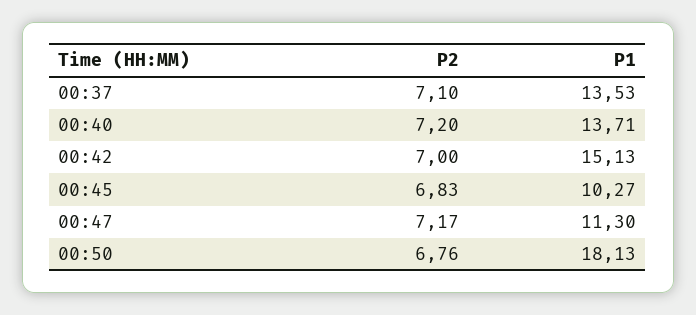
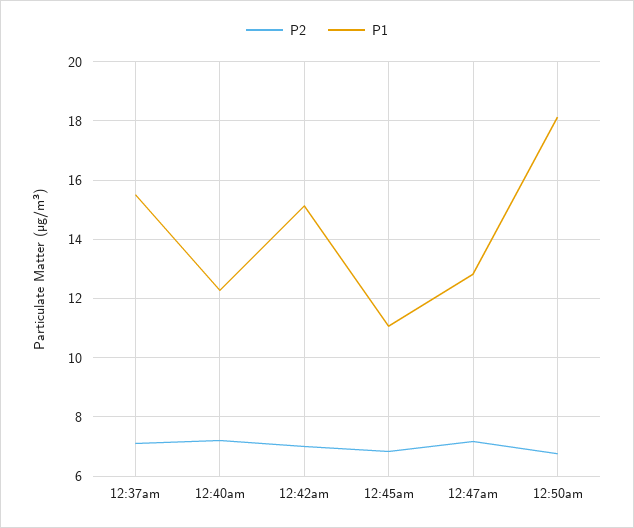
P1, 00:37: 13.53 -> 15.5
P1, 00:40: 13.71 -> 12.25
P1, 00:45: 10.27 -> 11
P1, 00:47: 11.3 -> 12.75

